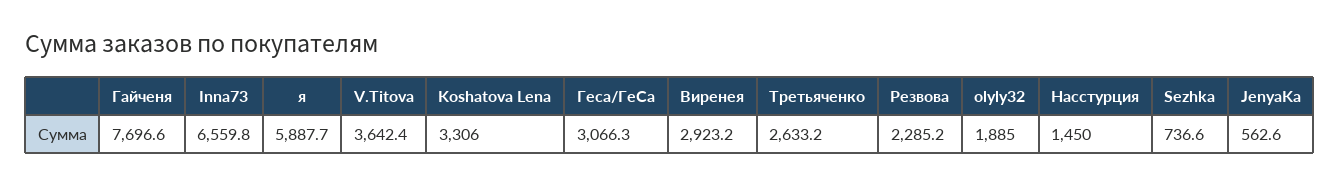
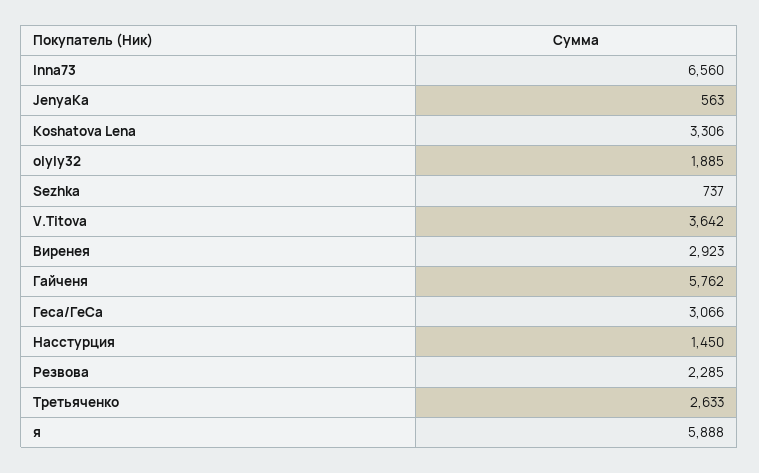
Гайченя: 7696.6 -> 5762

